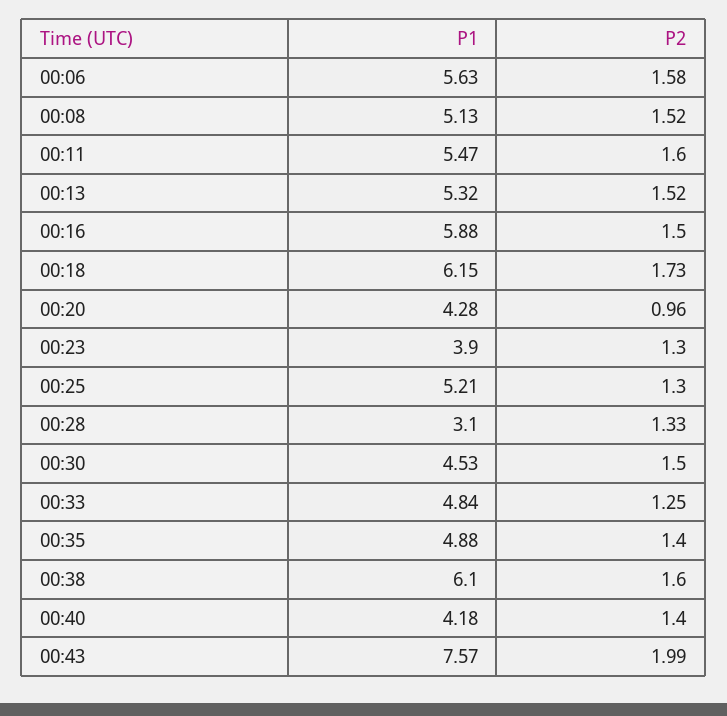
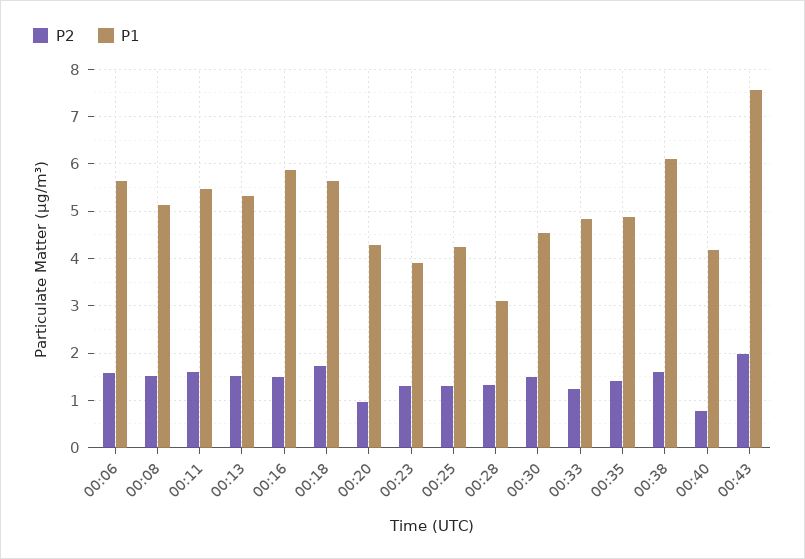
P1, 00:18: 6.15 -> 5.6
P1, 00:25: 5.21 -> 4.2
P2, 00:40: 1.4 -> 0.8

